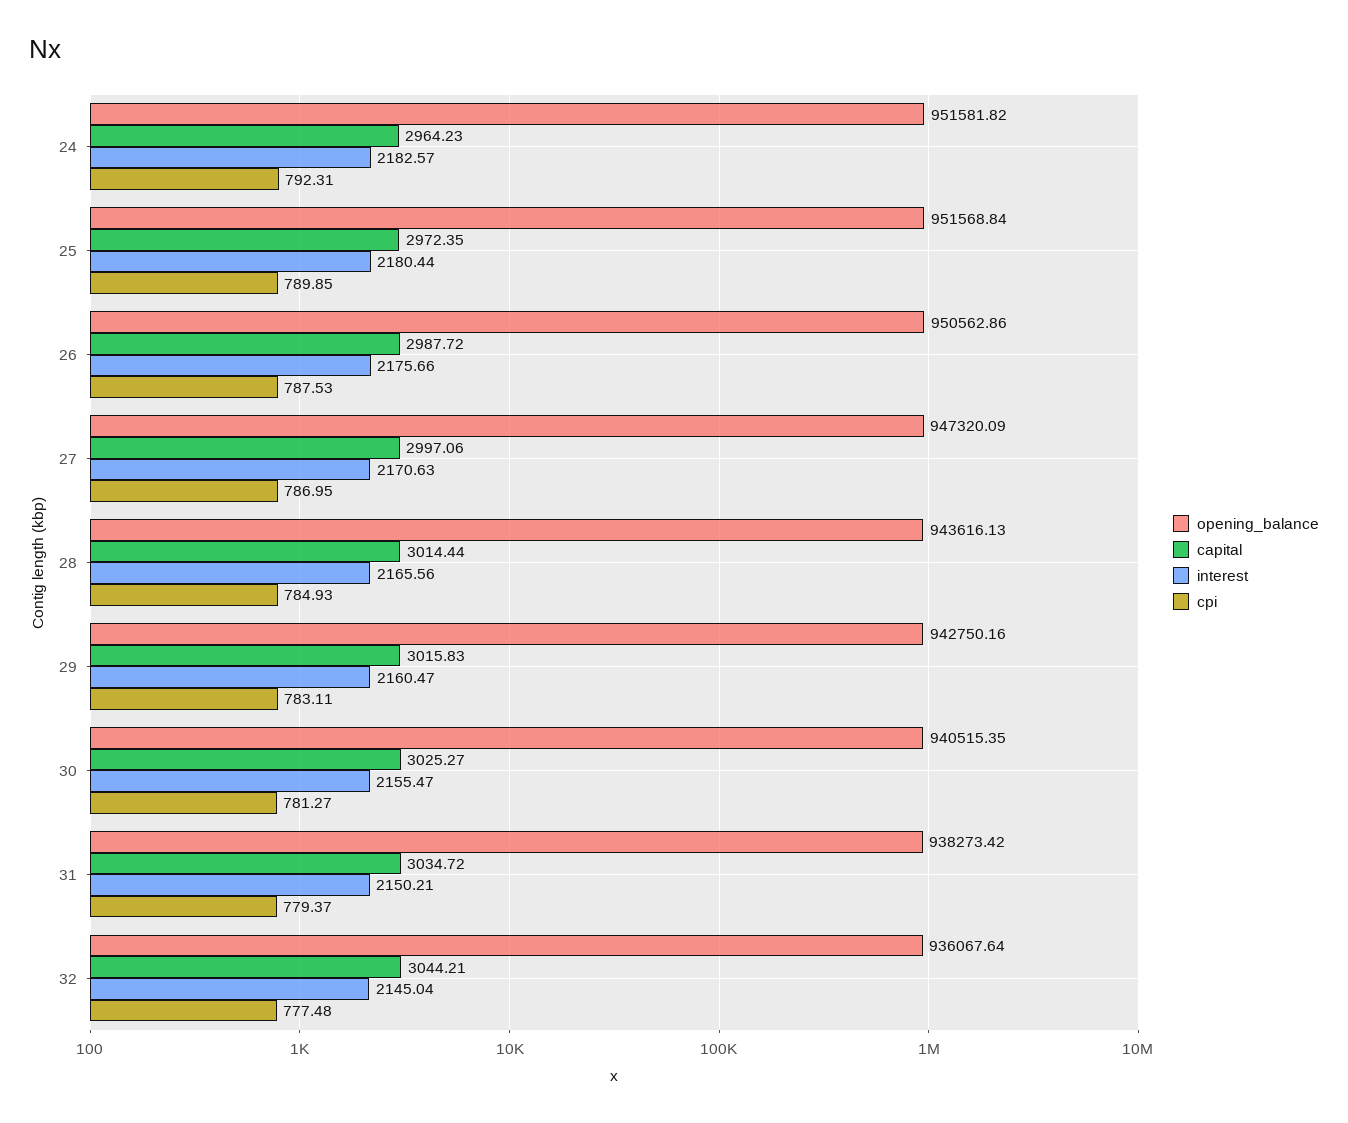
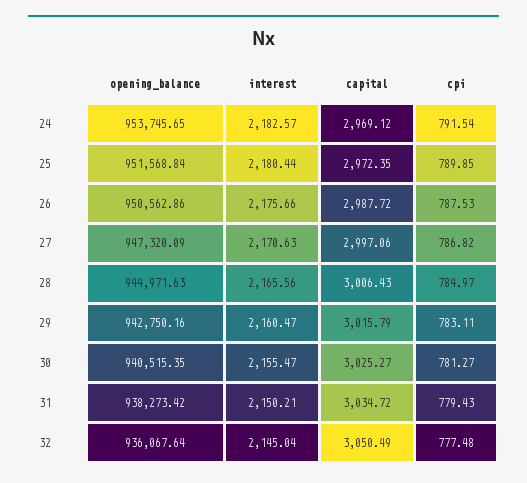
opening_balance, 24: 951581.82 -> 953745.65
capital, 24: 2964.23 -> 2969.12
cpi, 24: 792.31 -> 791.54
cpi, 27: 786.95 -> 786.82
opening_balance, 28: 943616.13 -> 944971.63
capital, 28: 3014.44 -> 3006.43
cpi, 28: 784.93 -> 784.97
capital, 29: 3015.83 -> 3015.79
cpi, 31: 779.37 -> 779.43
capital, 32: 3044.21 -> 3050.49

